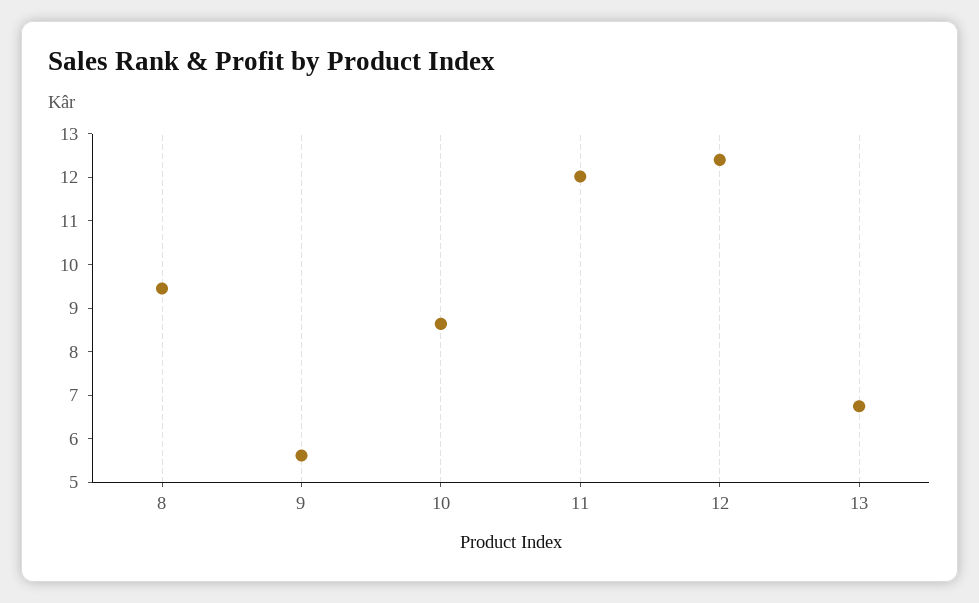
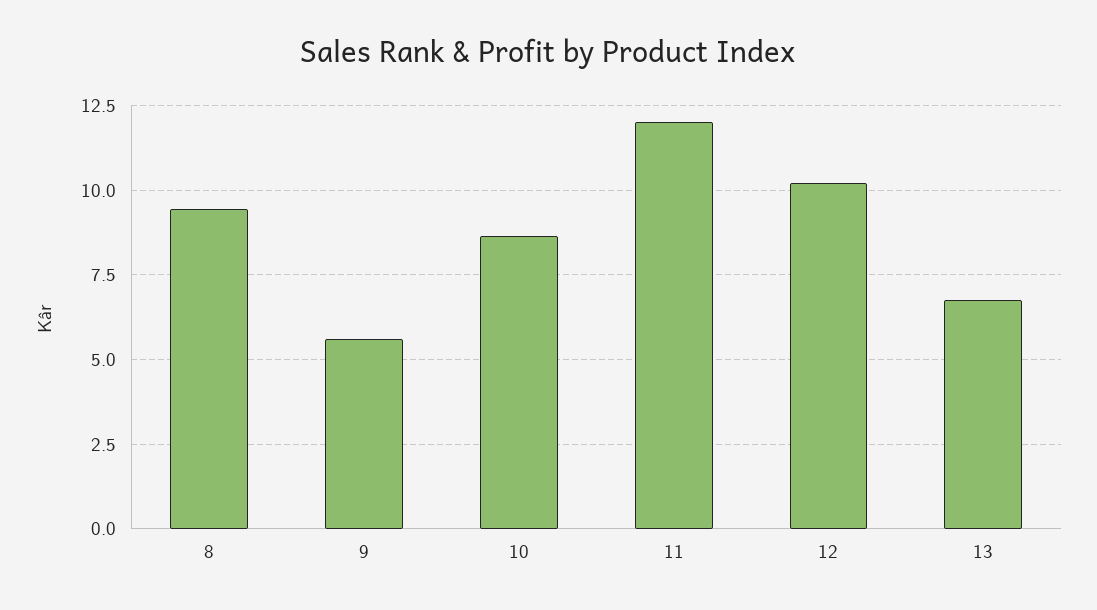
12: 12.4 -> 10.25

